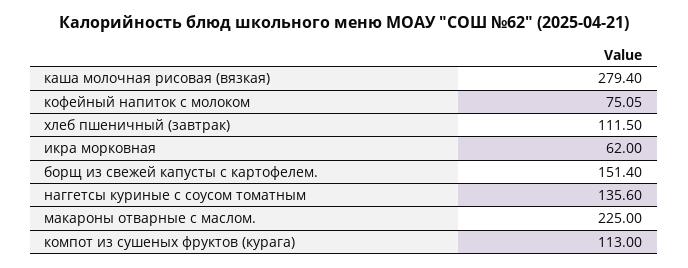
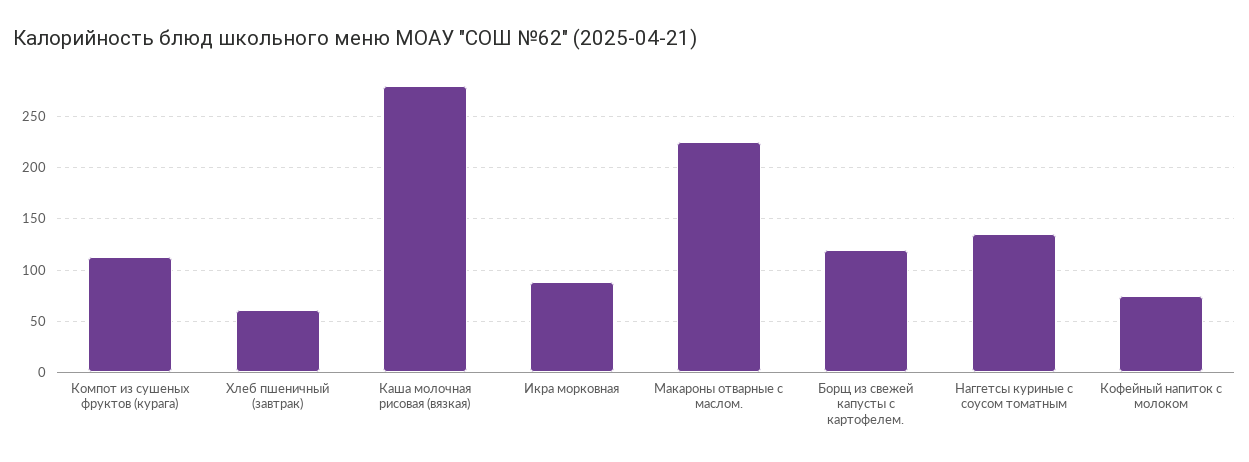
хлеб пшеничный (завтрак): 111.5 -> 60
икра морковная: 62 -> 90
борщ из свежей капусты с картофелем.: 151.4 -> 120

